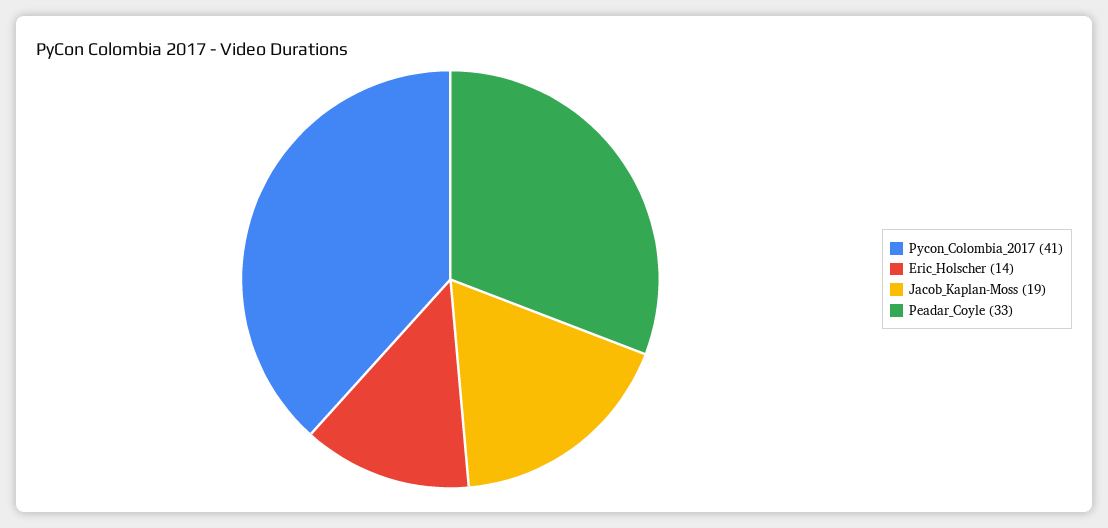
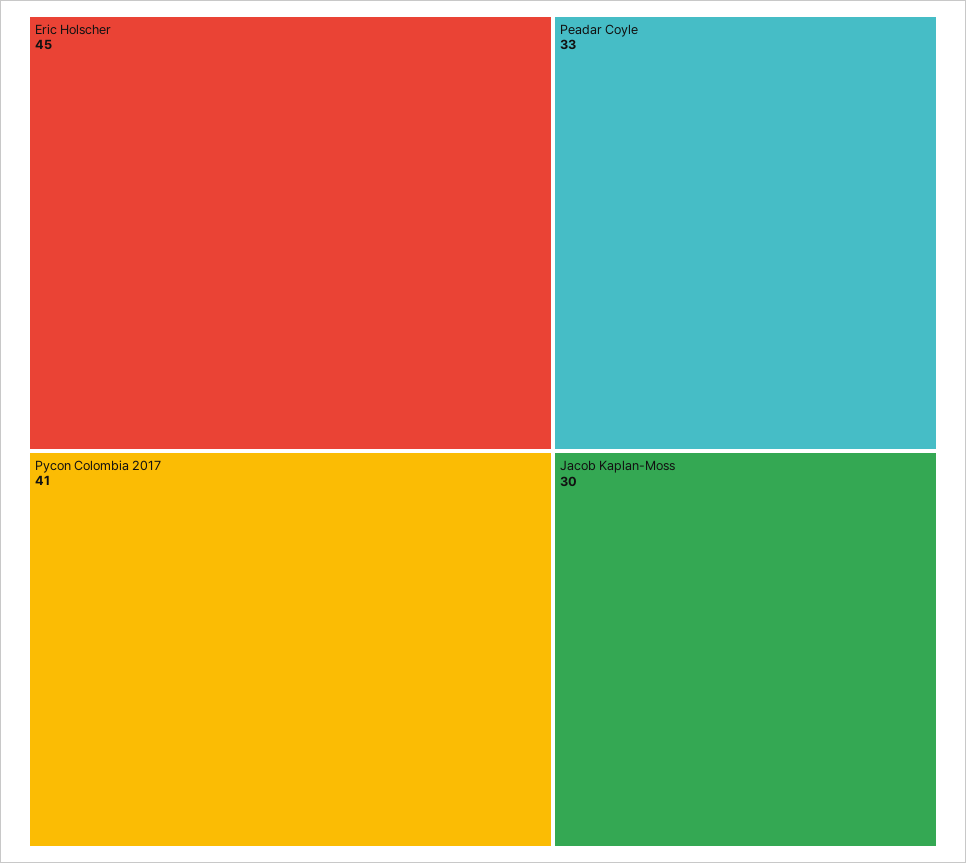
Eric_Holscher: 14 -> 45
Jacob_Kaplan-Moss: 19 -> 30

